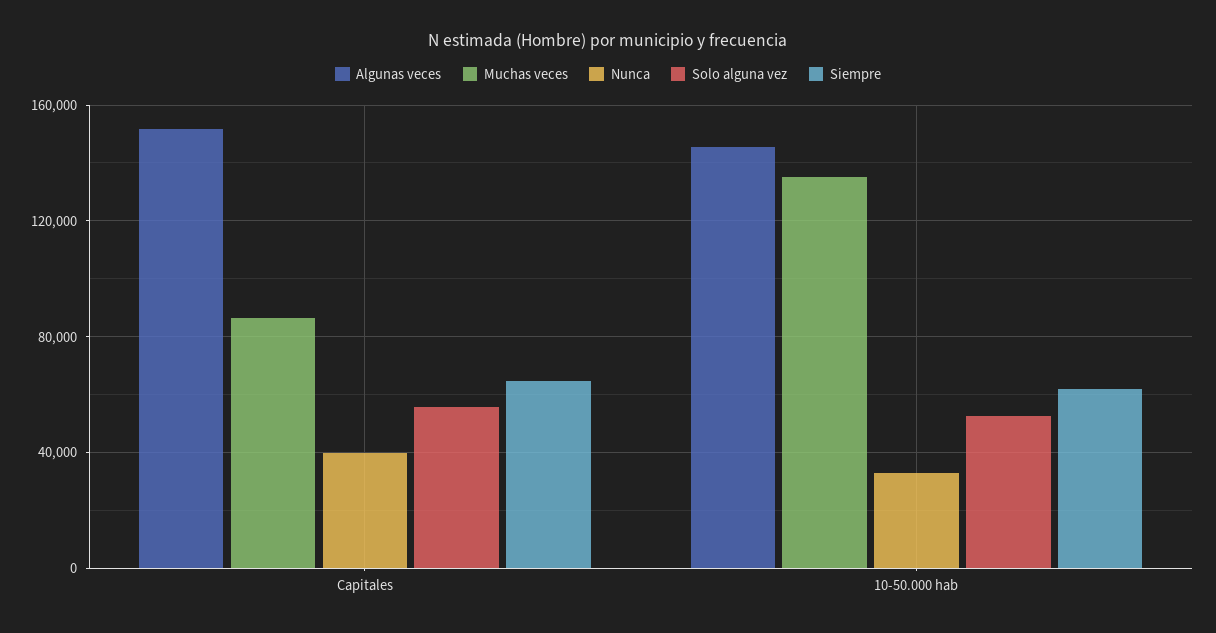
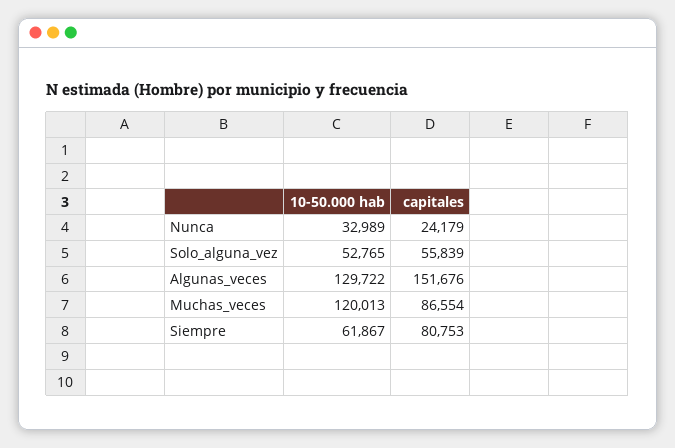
Nunca, Capitales: 40000 -> 24179
Siempre, Capitales: 65000 -> 80753
Algunas veces, 10-50.000 hab: 145000 -> 129722
Muchas veces, 10-50.000 hab: 135000 -> 120013

